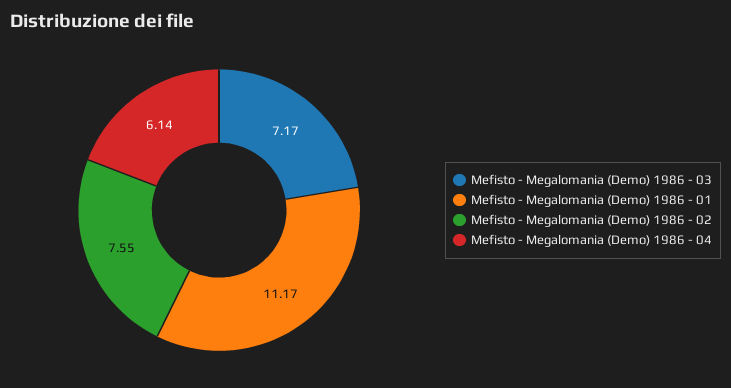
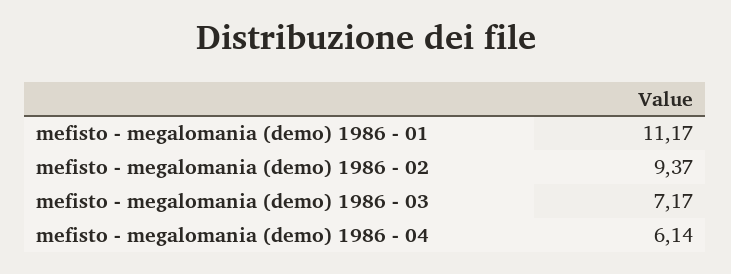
Mefisto - Megalomania (Demo) 1986 - 02: 7.55 -> 9.37

